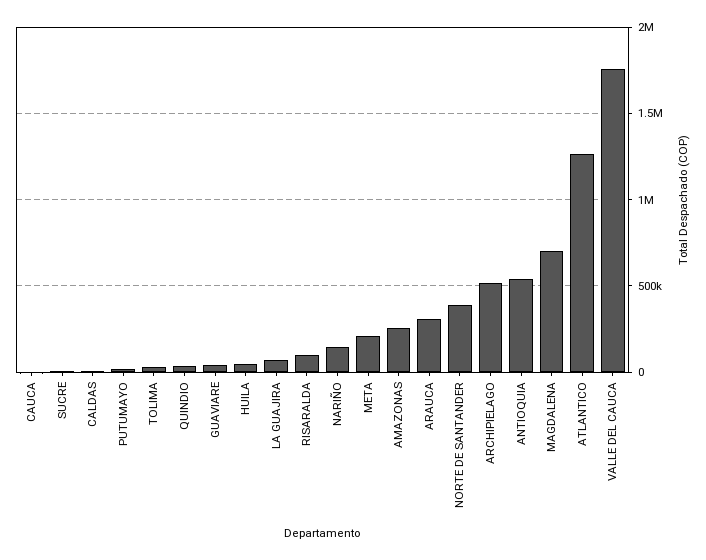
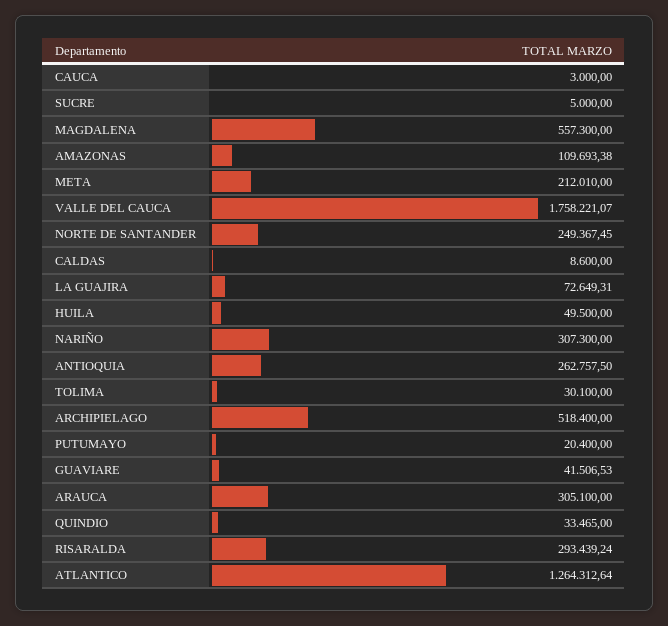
RISARALDA: 100000 -> 293439.24
NARIÑO: 150000 -> 307300
AMAZONAS: 250000 -> 109693.38
NORTE DE SANTANDER: 400000 -> 249367.45
ANTIOQUIA: 550000 -> 262757.5
MAGDALENA: 700000 -> 557300

